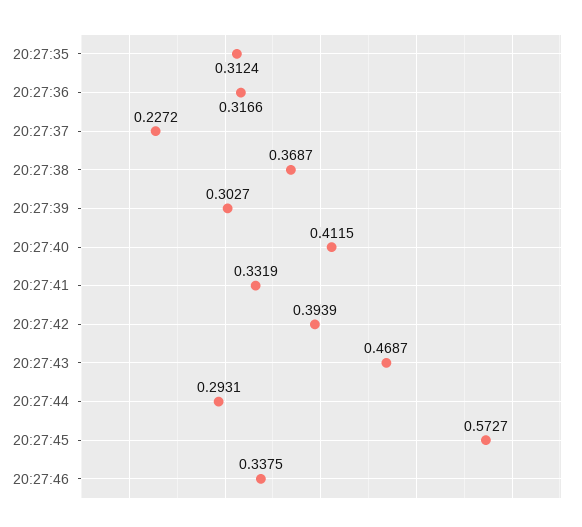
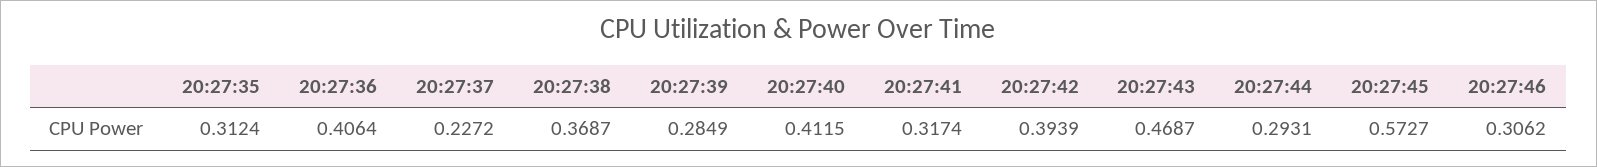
20:27:36: 0.3166 -> 0.4064
20:27:39: 0.3027 -> 0.2849
20:27:41: 0.3319 -> 0.3174
20:27:46: 0.3375 -> 0.3062

